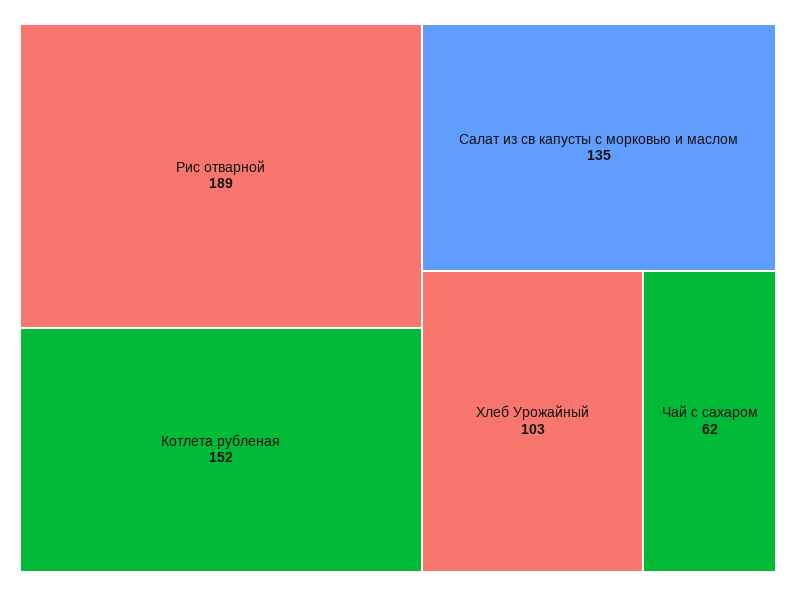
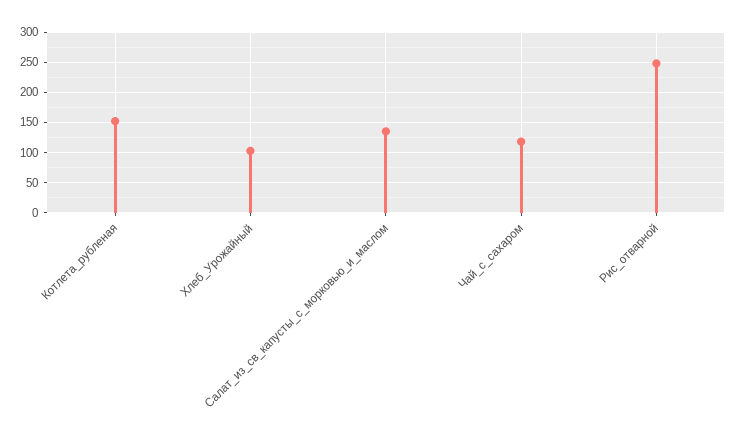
Рис отварной: 189 -> 250
Чай с сахаром: 62 -> 120

